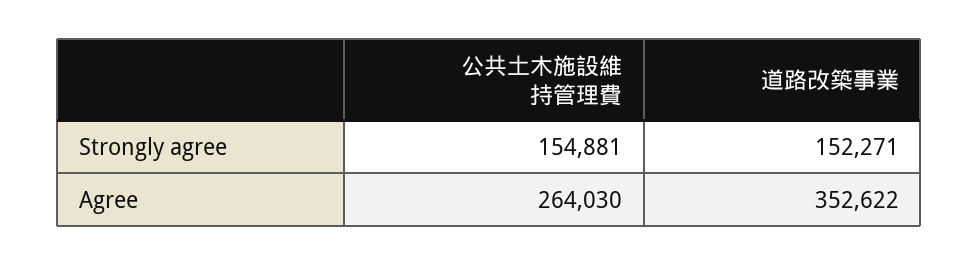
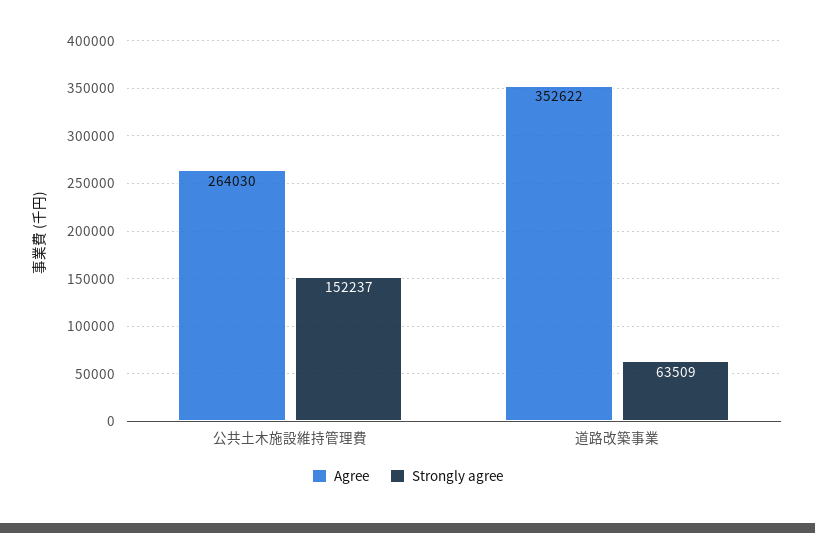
Strongly agree, 公共土木施設維持管理費: 154881 -> 152237
Strongly agree, 道路改築事業: 152271 -> 63509

